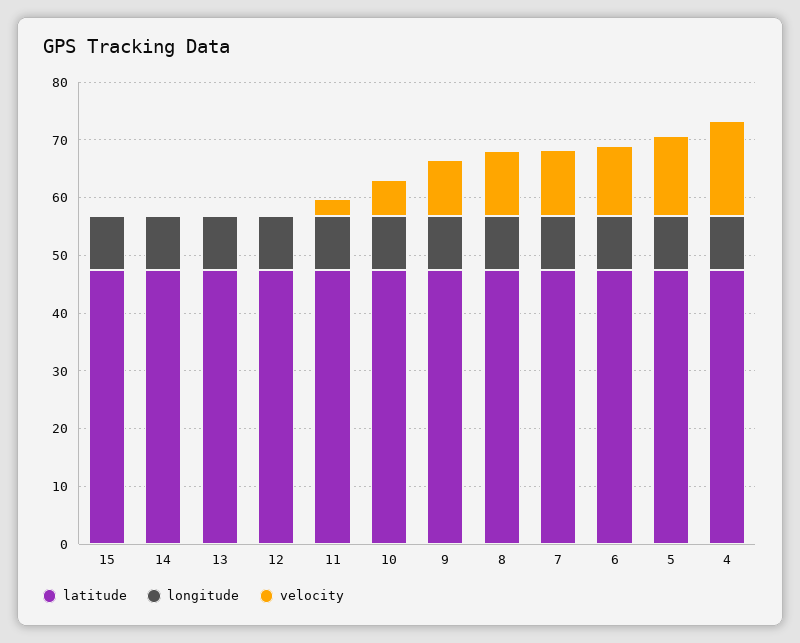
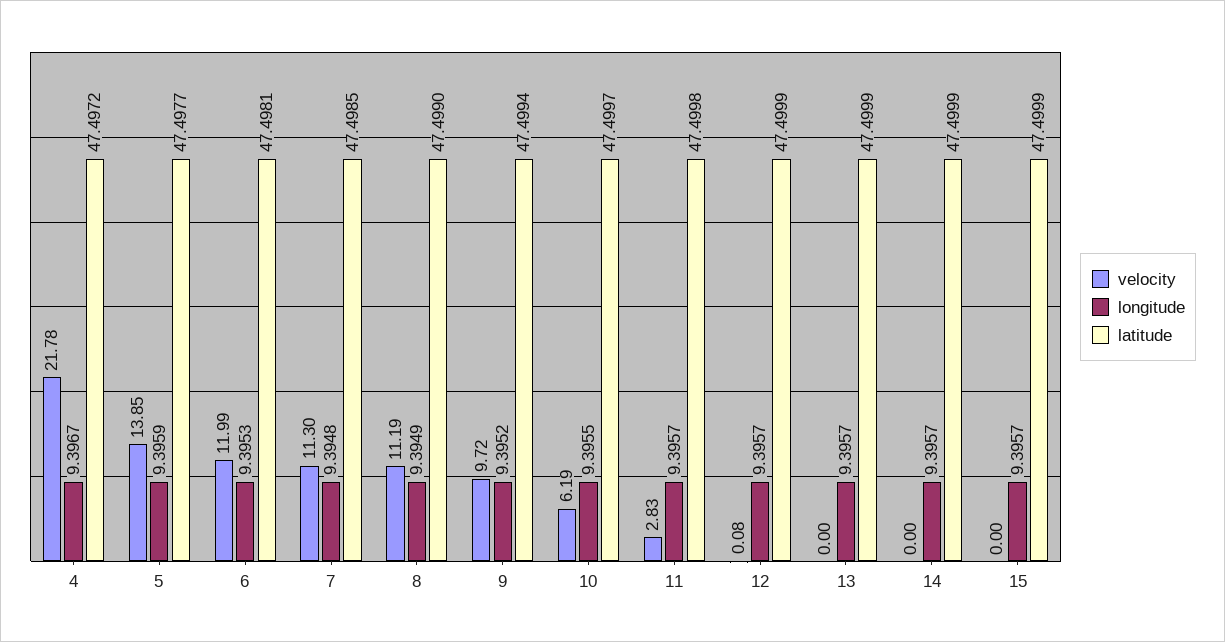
velocity, 4: 16 -> 21.78

